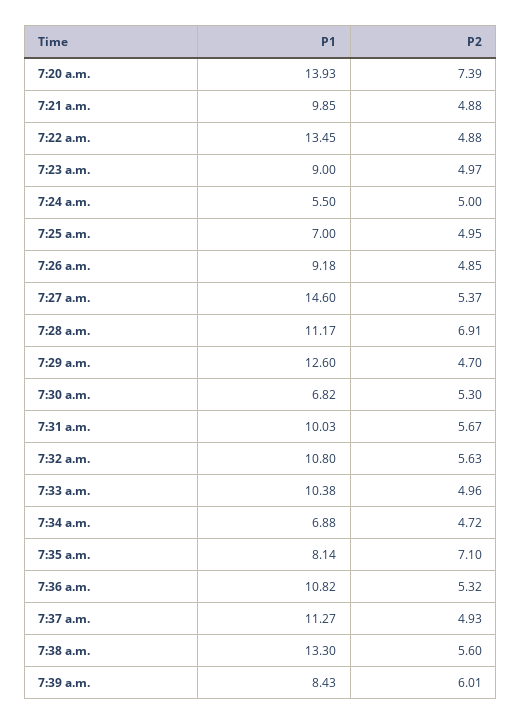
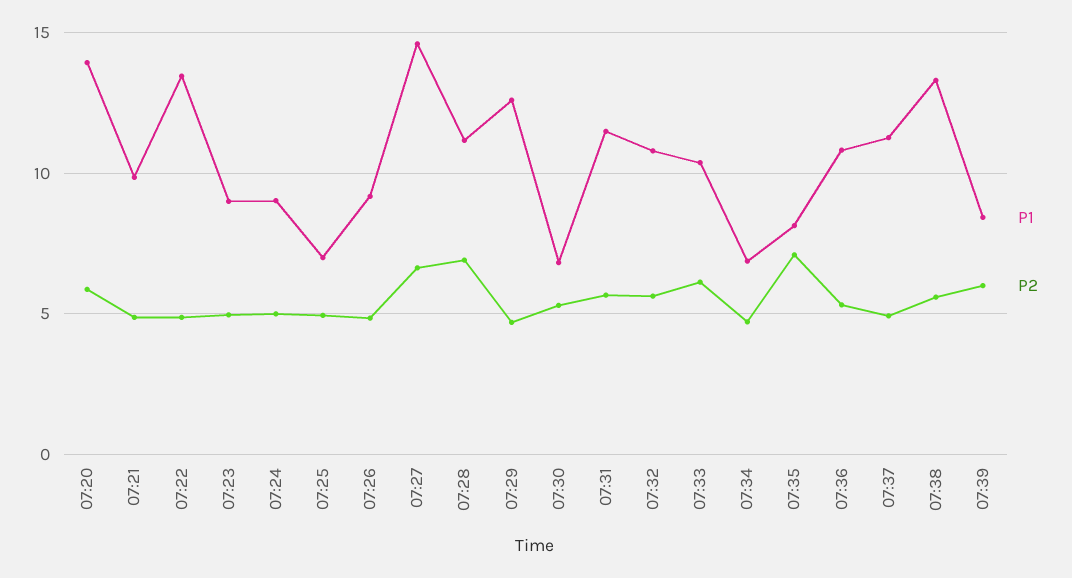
P2, 7:20 a.m.: 7.39 -> 6
P1, 7:24 a.m.: 5.5 -> 9
P2, 7:27 a.m.: 5.37 -> 6.5
P1, 7:31 a.m.: 10.03 -> 11.5
P2, 7:33 a.m.: 4.96 -> 6

